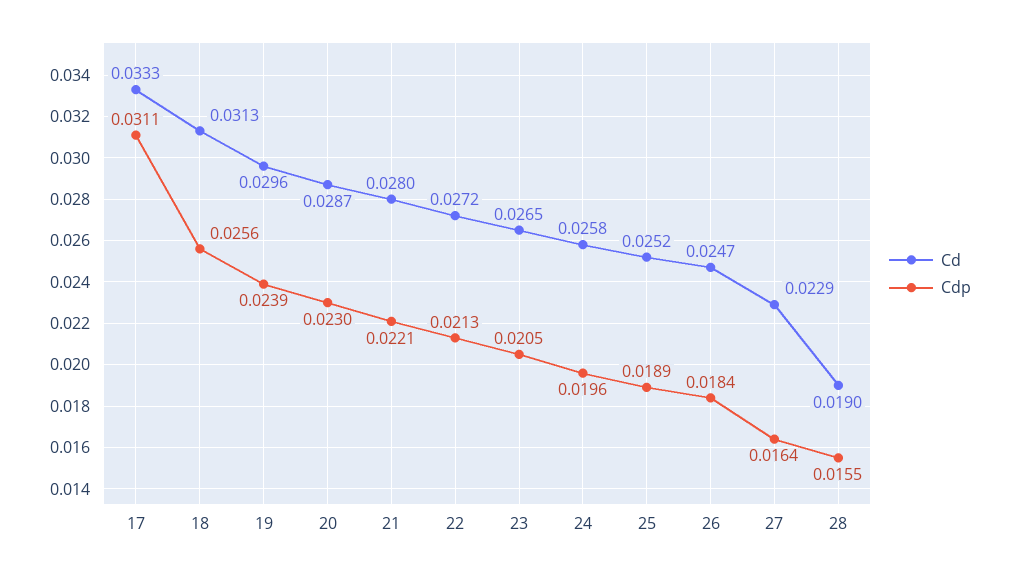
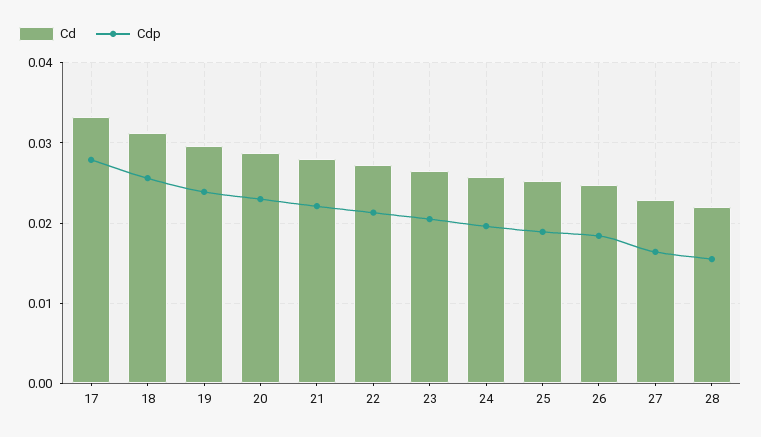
Cdp, 17: 0.0311 -> 0.028
Cd, 28: 0.019 -> 0.022

